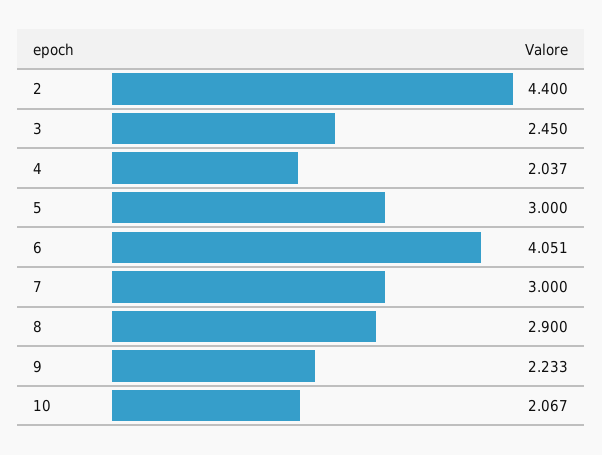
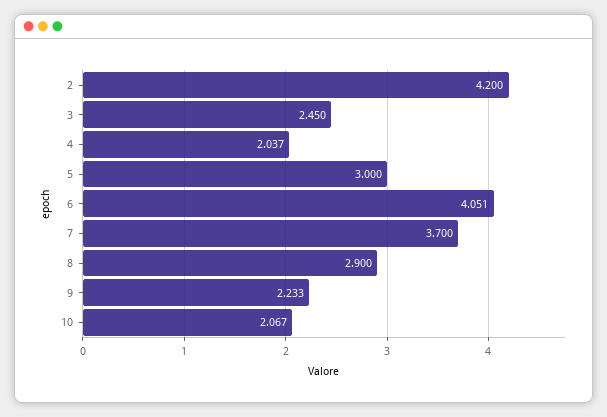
2: 4.4 -> 4.2
7: 3 -> 3.7

